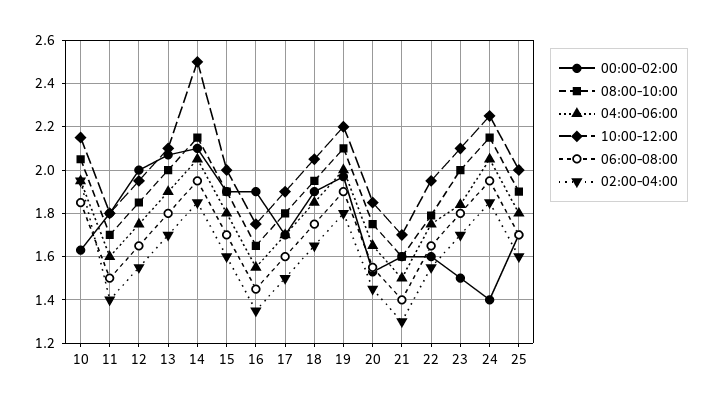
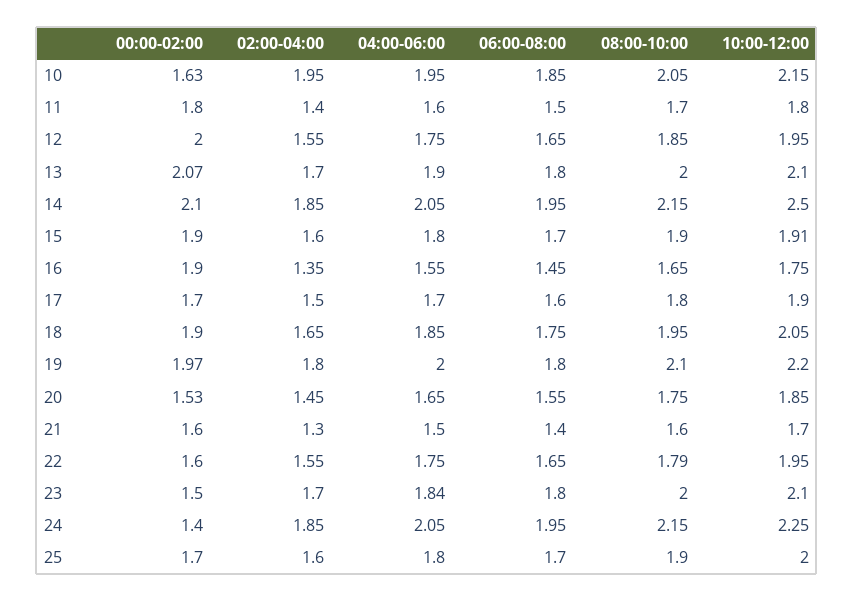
10:00-12:00, 15: 2 -> 1.91
06:00-08:00, 19: 1.9 -> 1.8

